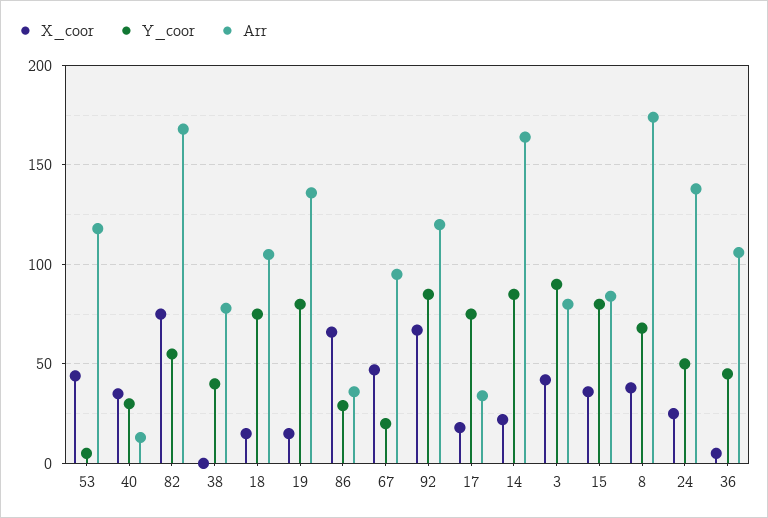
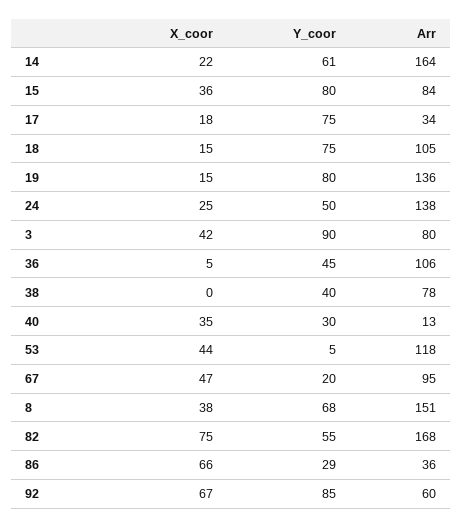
Arr, 92: 120 -> 60
Y_coor, 14: 85 -> 61
Arr, 8: 175 -> 151

